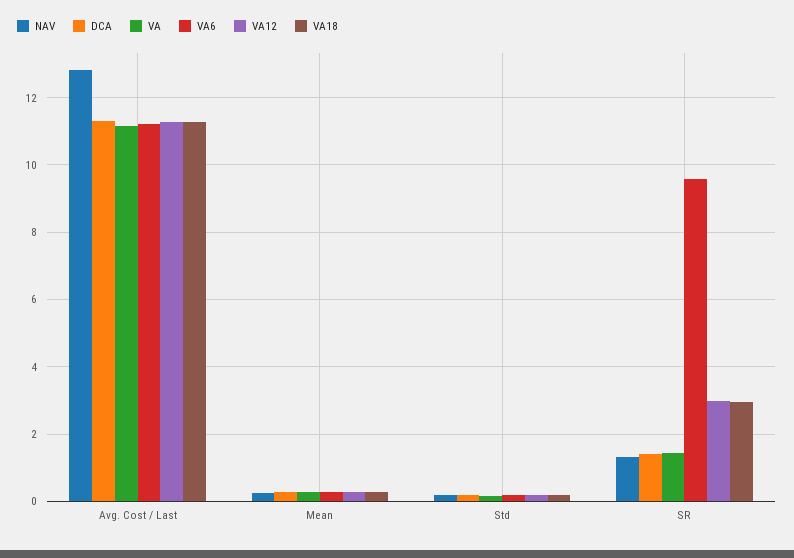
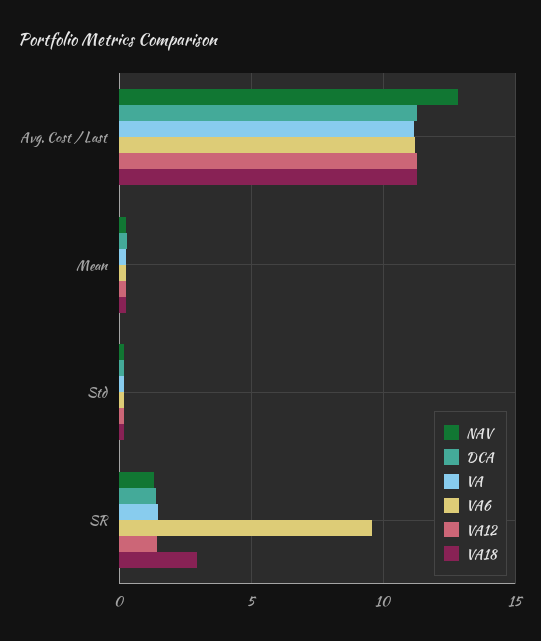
VA12, SR: 3 -> 1.5

